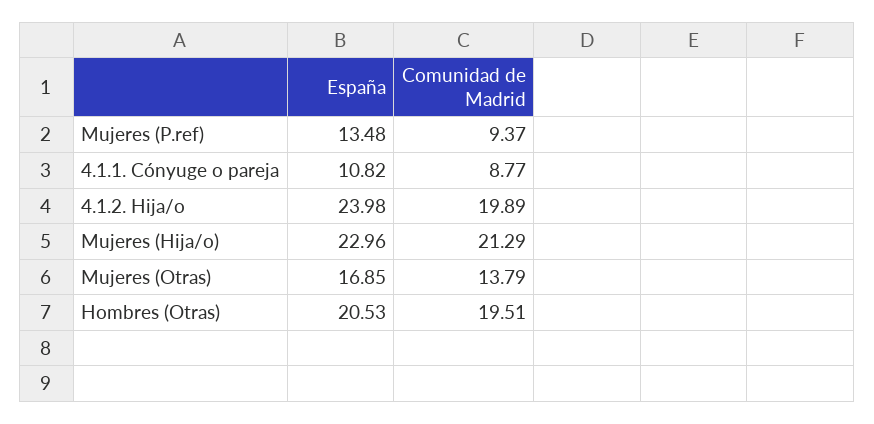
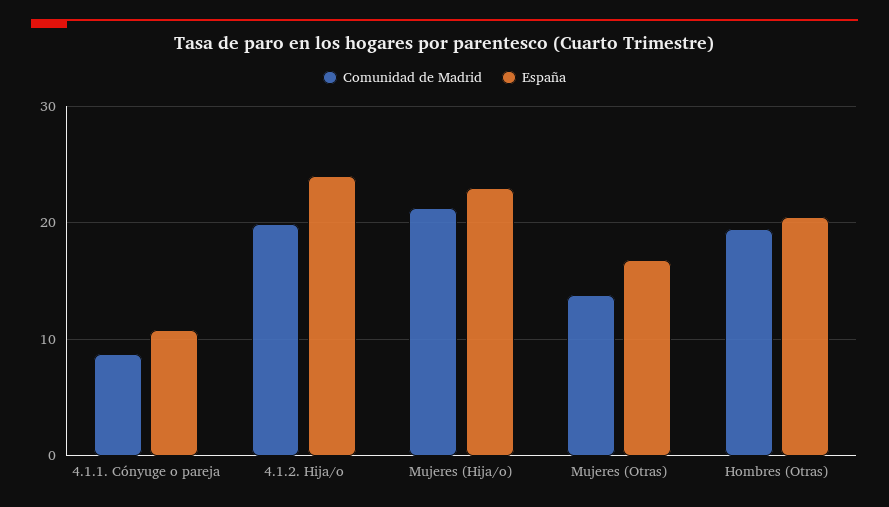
España, Mujeres (P.ref): 13.48 -> none
Comunidad de Madrid, Mujeres (P.ref): 9.37 -> none

